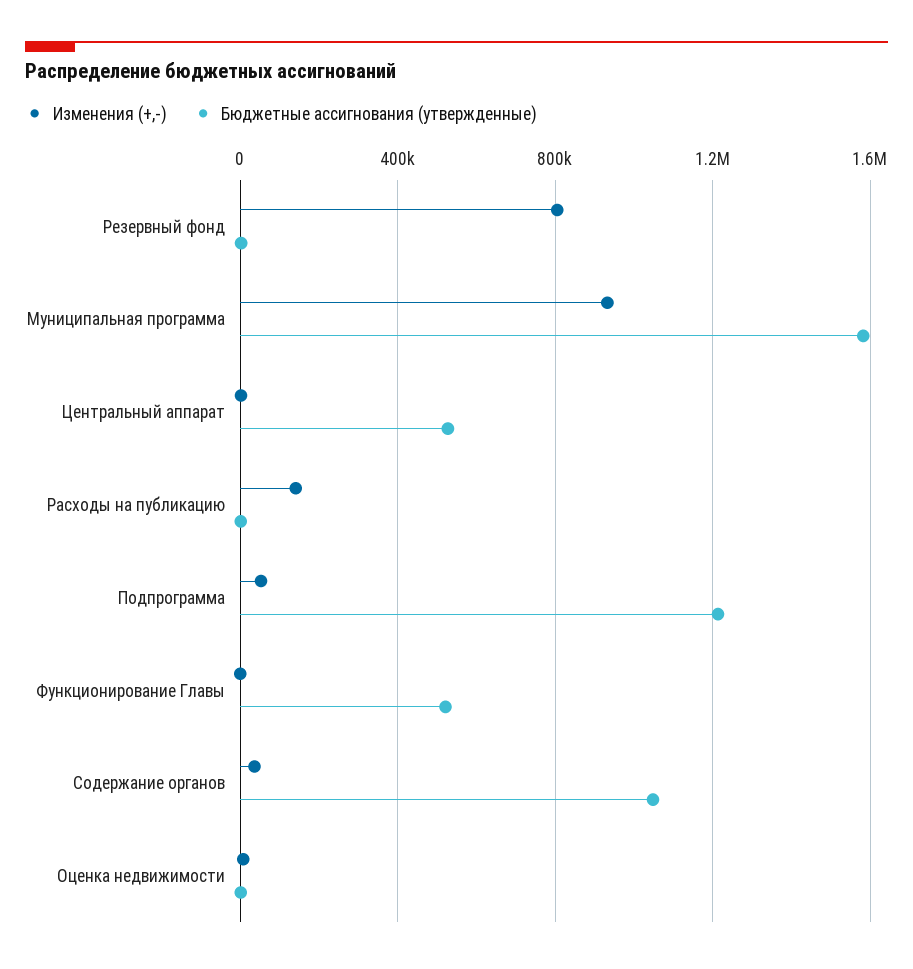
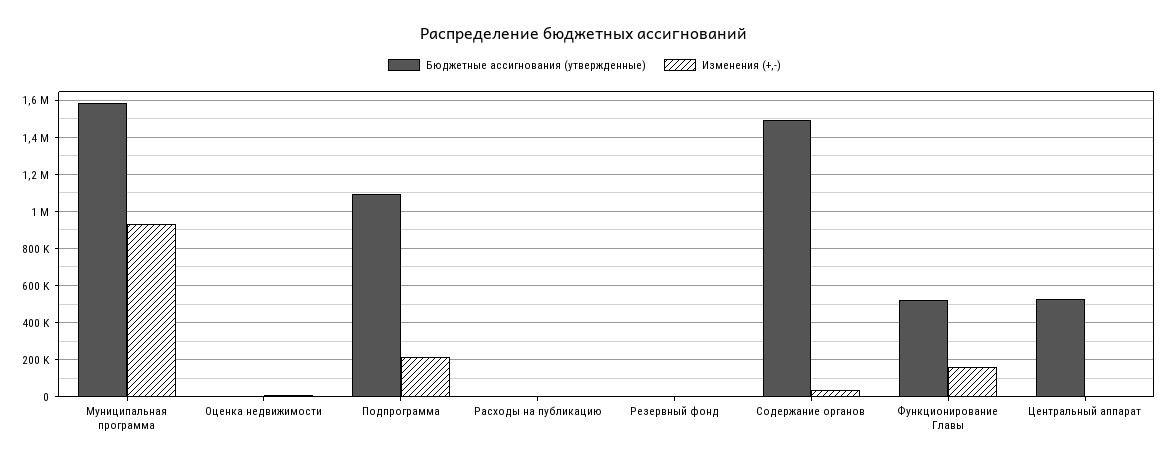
Изменения (+,-), Резервный фонд: 800000 -> 0
Изменения (+,-), Расходы на публикацию: 150000 -> 0
Изменения (+,-), Подпрограмма: 50000 -> 200000
Бюджетные ассигнования (утвержденные), Подпрограмма: 1200000 -> 1100000
Изменения (+,-), Функционирование Главы: 0 -> 150000
Бюджетные ассигнования (утвержденные), Содержание органов: 1050000 -> 1500000

